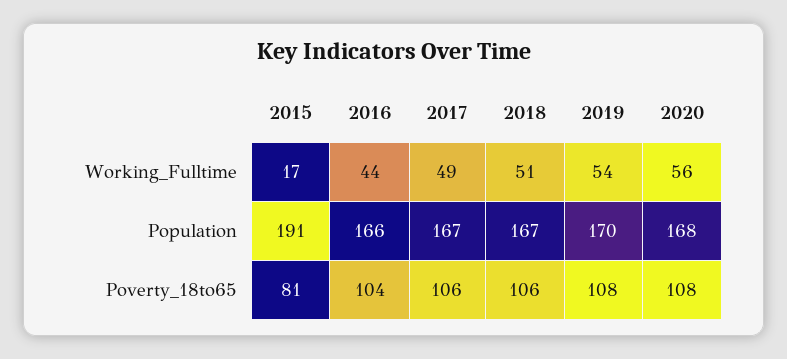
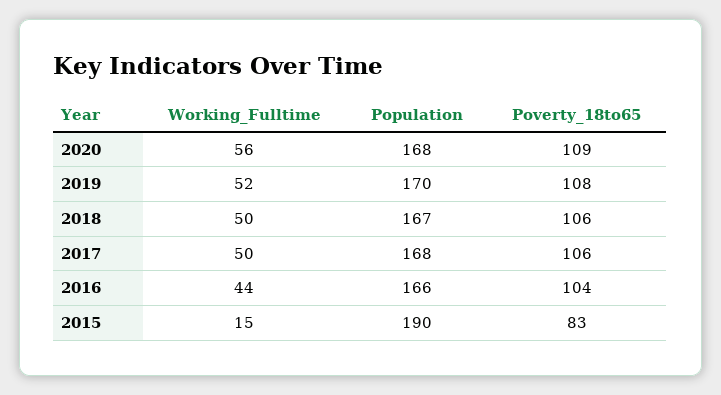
2015, Working_Fulltime: 17 -> 15
2017, Working_Fulltime: 49 -> 50
2018, Working_Fulltime: 51 -> 50
2019, Working_Fulltime: 54 -> 52
2015, Population: 191 -> 190
2017, Population: 167 -> 168
2015, Poverty_18to65: 81 -> 83
2020, Poverty_18to65: 108 -> 109

